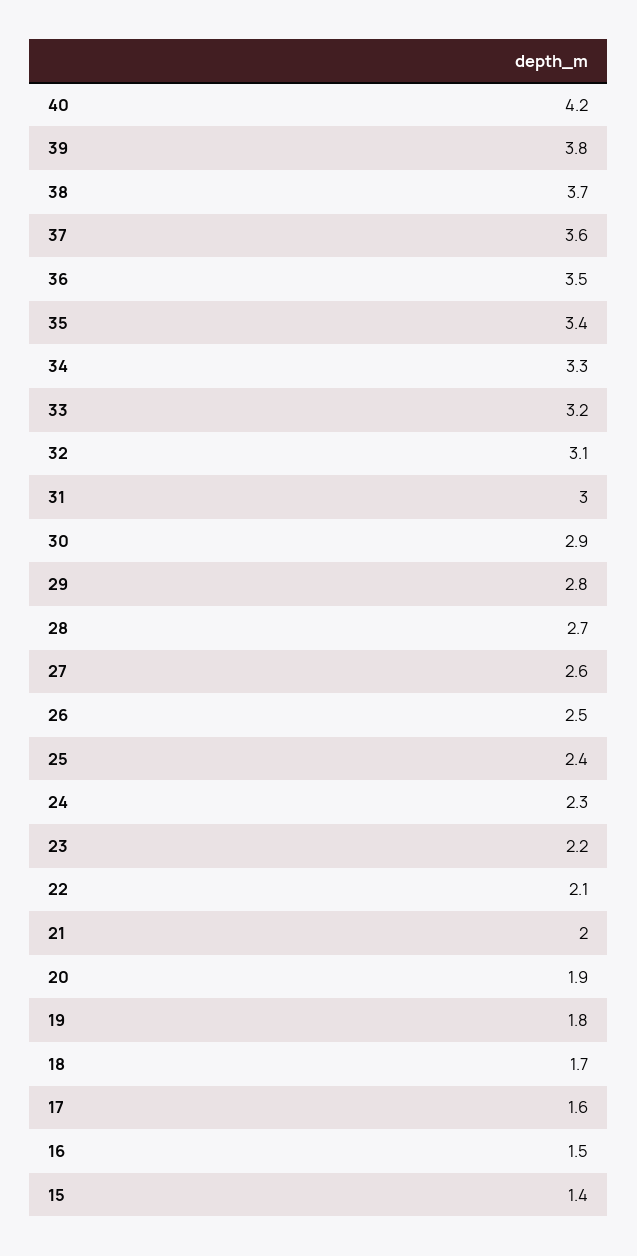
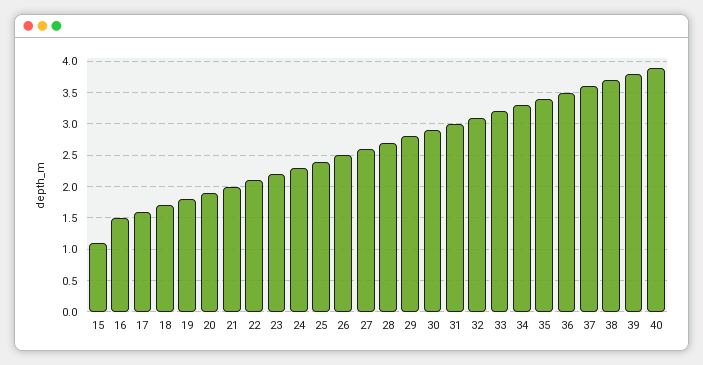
40: 4.2 -> 3.9
15: 1.4 -> 1.1

